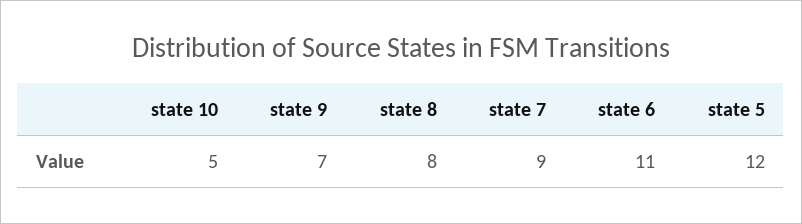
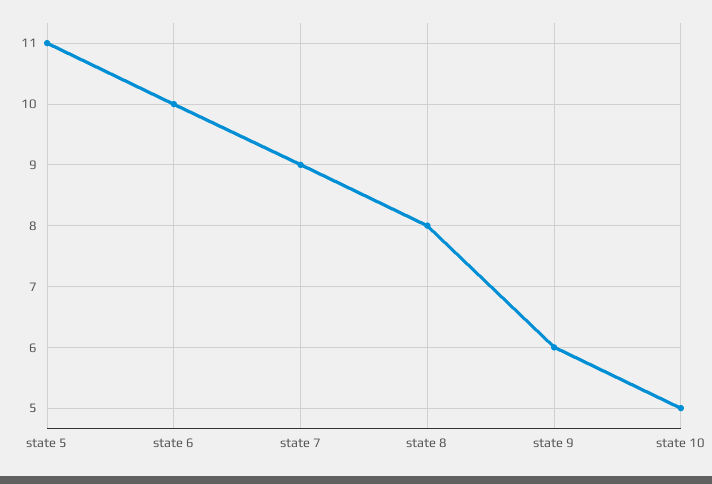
state 9: 7 -> 6
state 6: 11 -> 10
state 5: 12 -> 11

